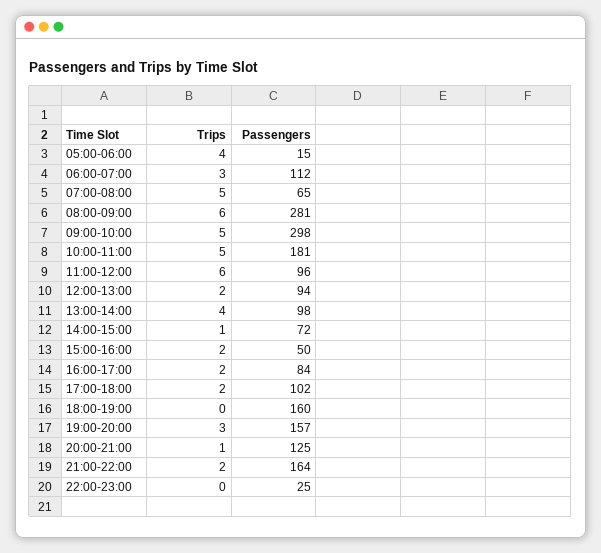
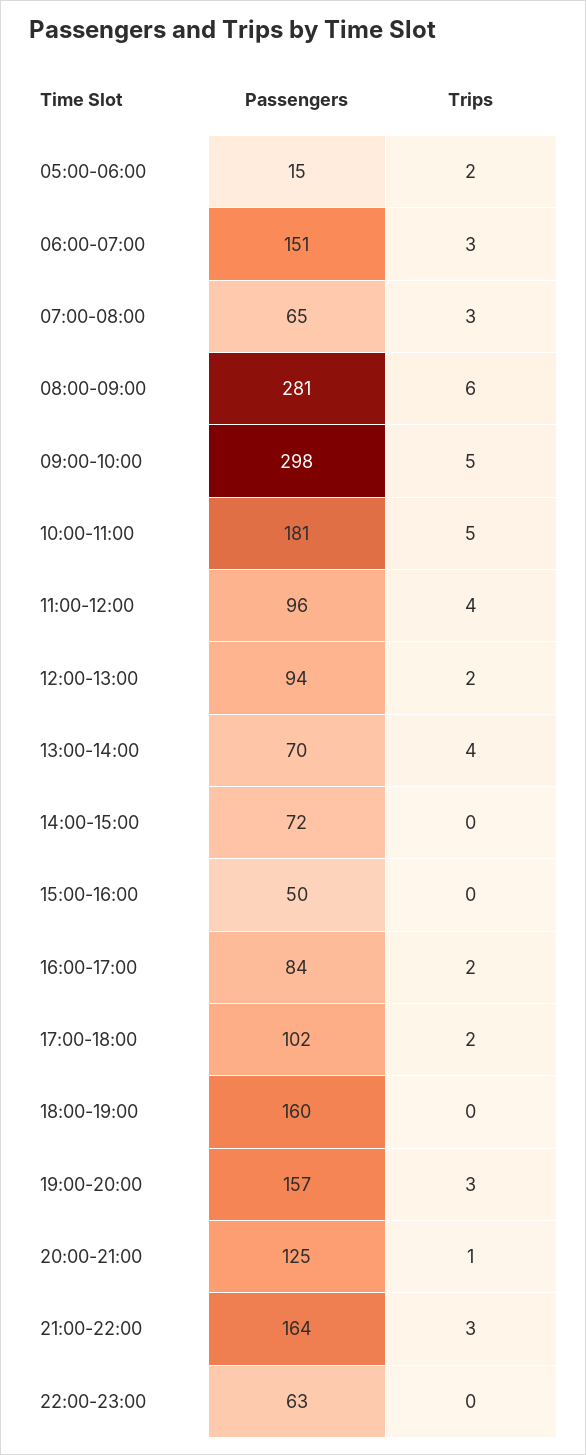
Trips, 05:00-06:00: 4 -> 2
Passengers, 06:00-07:00: 112 -> 151
Trips, 07:00-08:00: 5 -> 3
Trips, 11:00-12:00: 6 -> 4
Passengers, 13:00-14:00: 98 -> 70
Trips, 14:00-15:00: 1 -> 0
Trips, 15:00-16:00: 2 -> 0
Trips, 21:00-22:00: 2 -> 3
Passengers, 22:00-23:00: 25 -> 63

